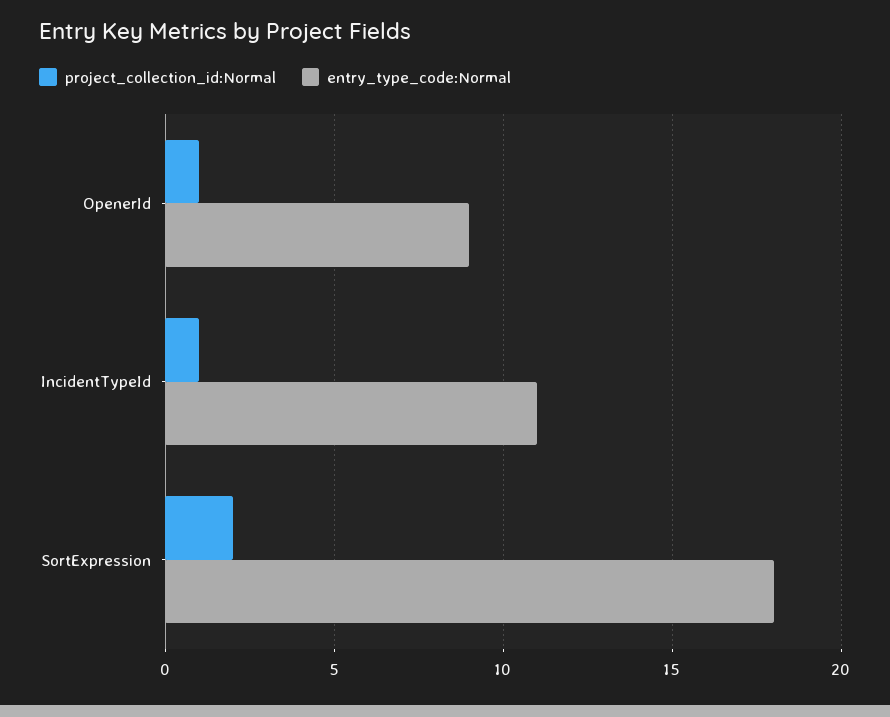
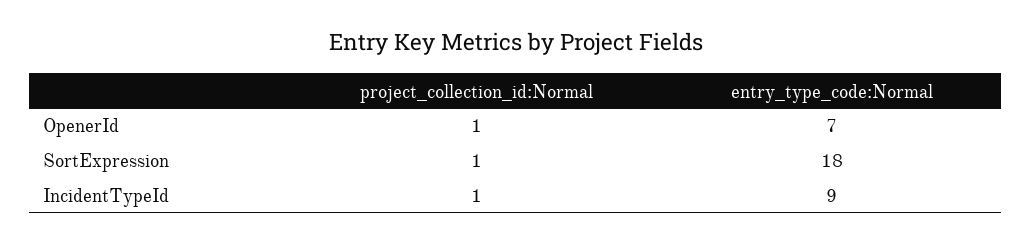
entry_type_code:Normal, OpenerId: 9 -> 7
entry_type_code:Normal, IncidentTypeId: 11 -> 9
project_collection_id:Normal, SortExpression: 2 -> 1

